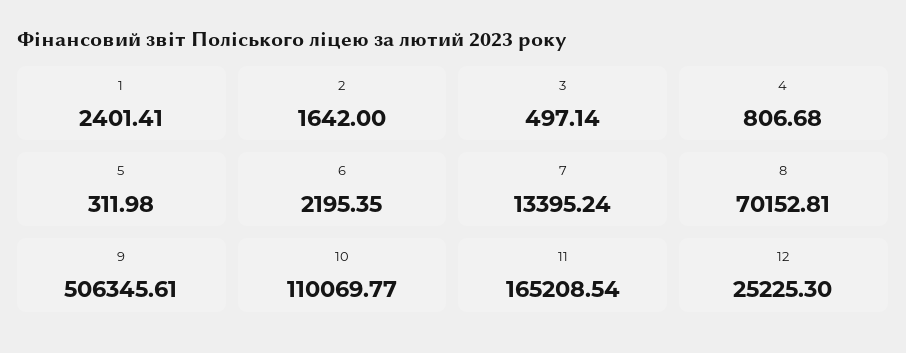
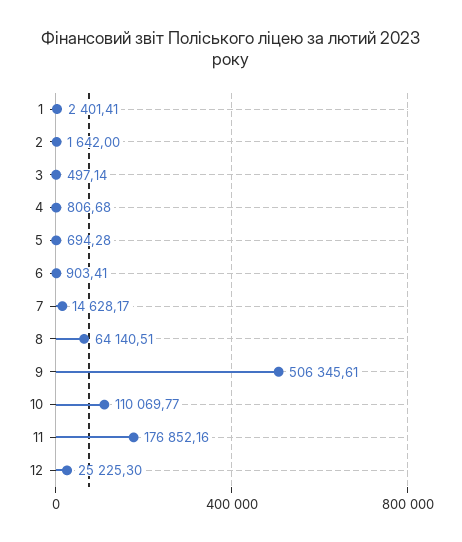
5: 311.98 -> 694.28
6: 2195.35 -> 903.41
7: 13395.24 -> 14628.17
8: 70152.81 -> 64140.51
11: 165208.54 -> 176852.16

